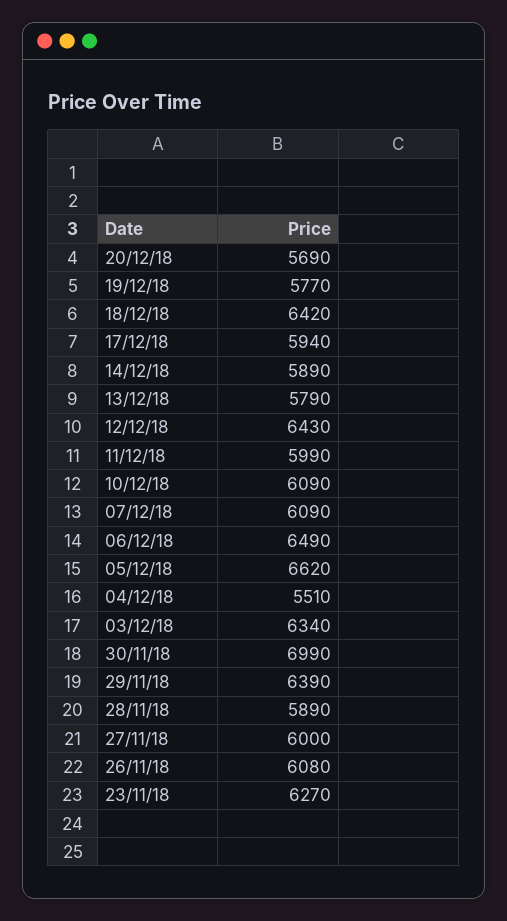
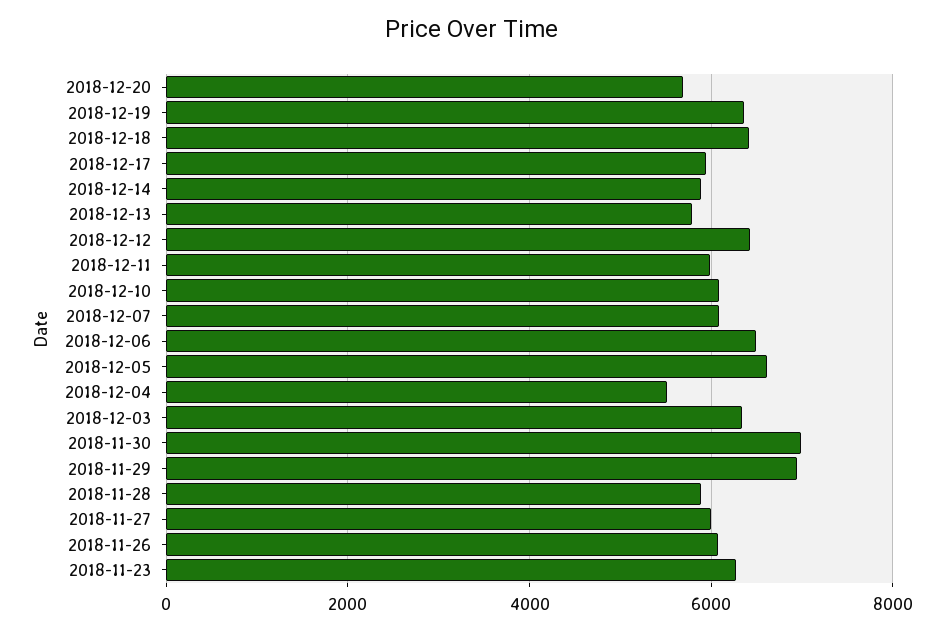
19/12/18: 5770 -> 6400
29/11/18: 6390 -> 7000

